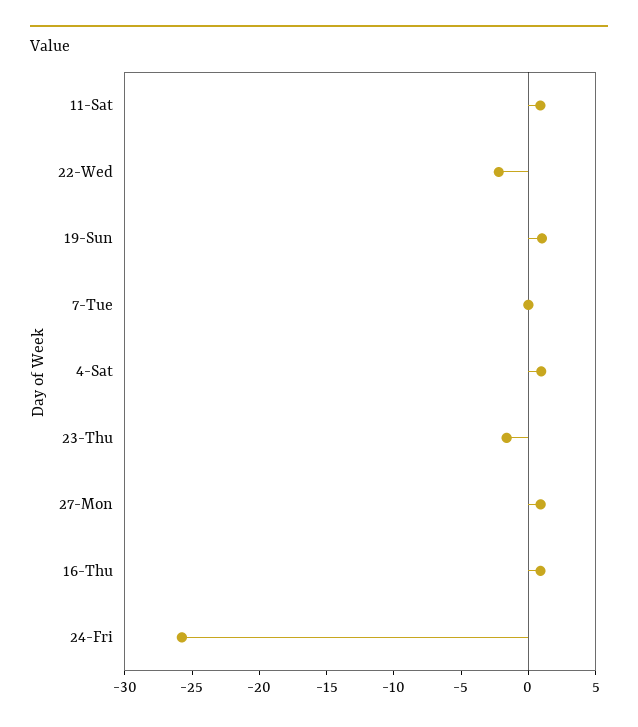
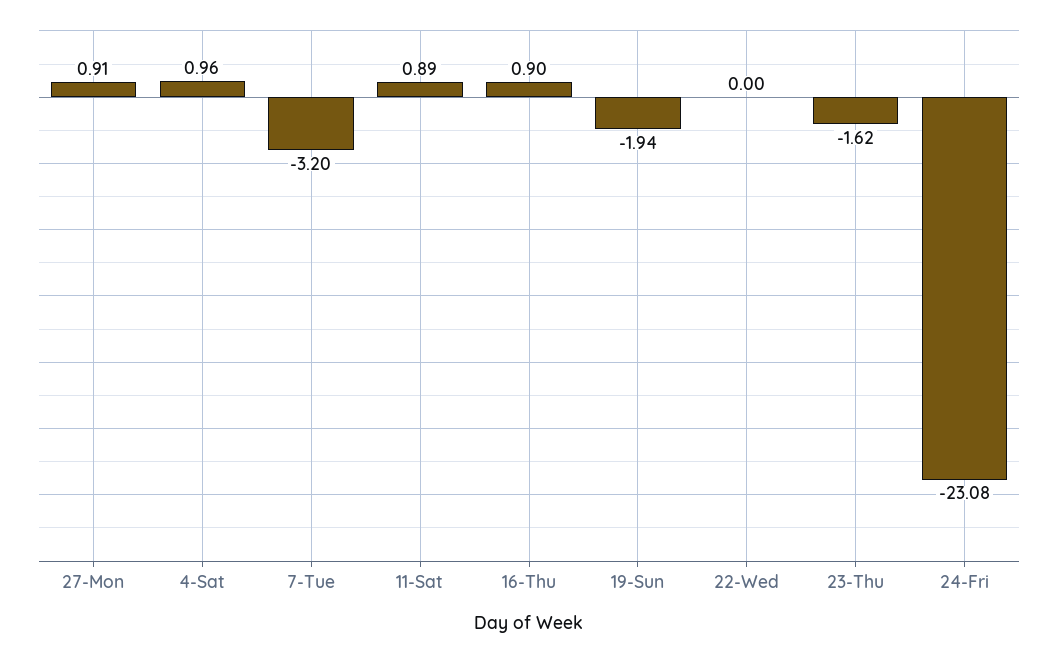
22-Wed: -2 -> 0
19-Sun: 1 -> -1.94
7-Tue: 0 -> -3.2
24-Fri: -26 -> -23.08

